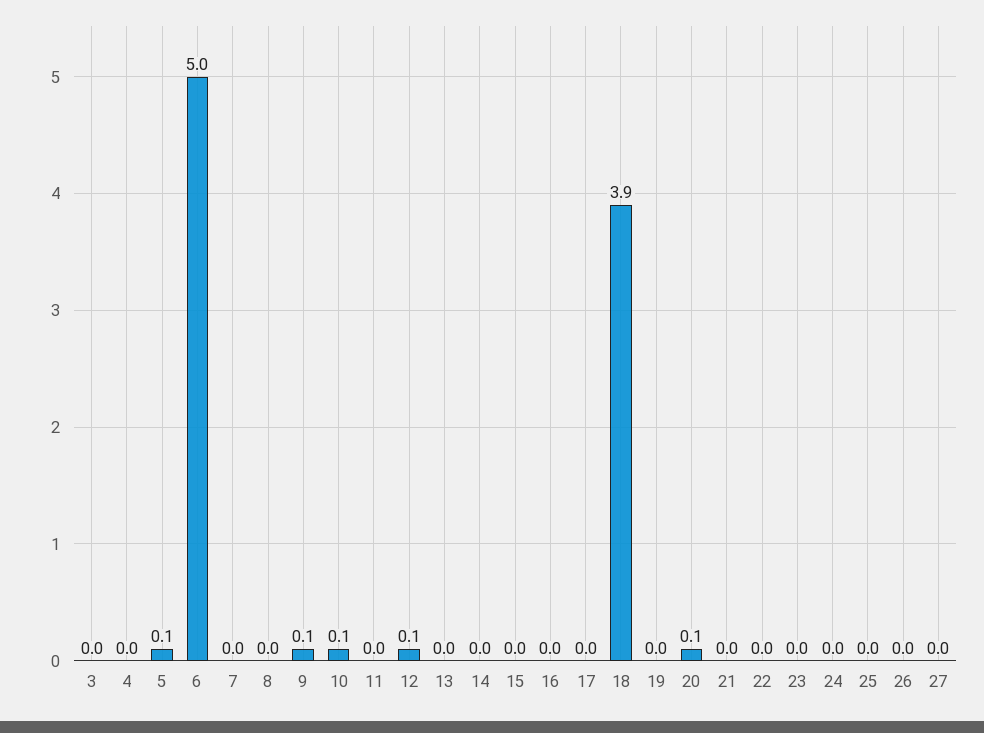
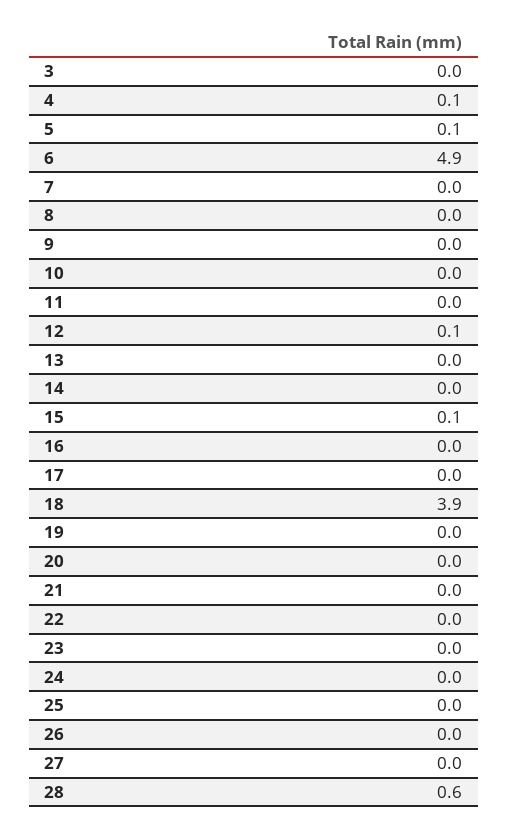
4: 0 -> 0.1
6: 5 -> 4.9
9: 0.1 -> 0
10: 0.1 -> 0
15: 0 -> 0.1
20: 0.1 -> 0
28: none -> 0.6

